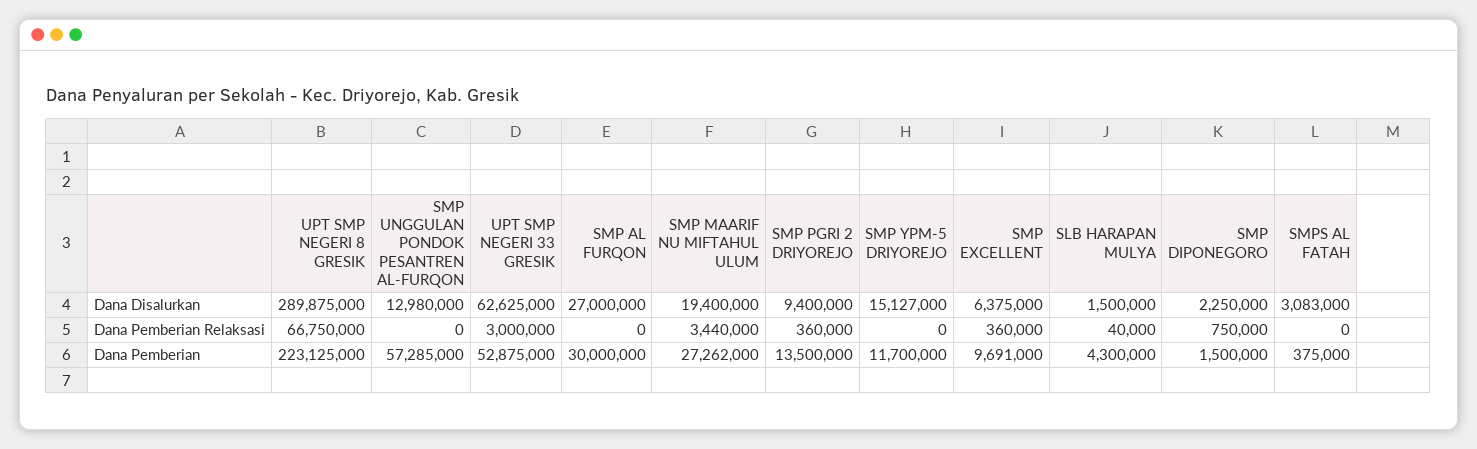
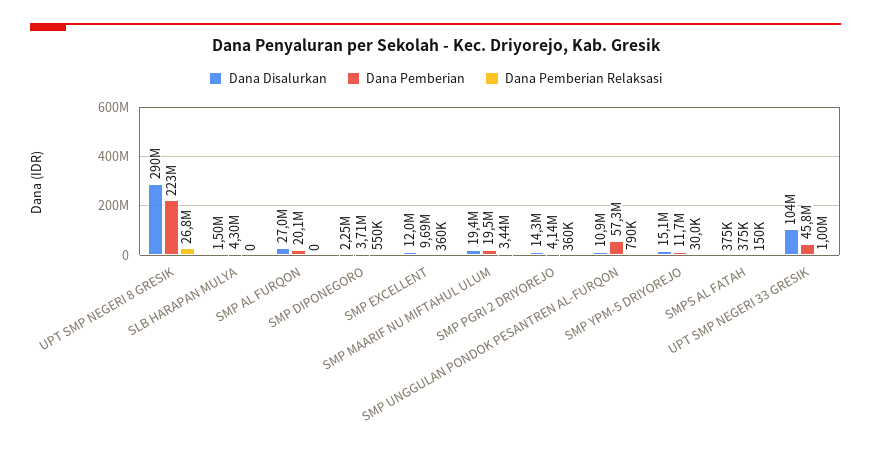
Dana Disalurkan, SMP UNGGULAN PONDOK PESANTREN AL-FURQON: 12980000 -> 10900000
Dana Disalurkan, UPT SMP NEGERI 33 GRESIK: 62625000 -> 104000000
Dana Disalurkan, SMP PGRI 2 DRIYOREJO: 9400000 -> 14300000
Dana Disalurkan, SMP EXCELLENT: 6375000 -> 12000000
Dana Disalurkan, SMPS AL FATAH: 3083000 -> 375000
Dana Pemberian Relaksasi, UPT SMP NEGERI 8 GRESIK: 66750000 -> 26800000
Dana Pemberian Relaksasi, SMP UNGGULAN PONDOK PESANTREN AL-FURQON: 0 -> 790000
Dana Pemberian Relaksasi, UPT SMP NEGERI 33 GRESIK: 3000000 -> 1000000
Dana Pemberian Relaksasi, SMP YPM-5 DRIYOREJO: 0 -> 30000
Dana Pemberian Relaksasi, SLB HARAPAN MULYA: 40000 -> 0
Dana Pemberian Relaksasi, SMP DIPONEGORO: 750000 -> 550000
Dana Pemberian Relaksasi, SMPS AL FATAH: 0 -> 150000
Dana Pemberian, UPT SMP NEGERI 33 GRESIK: 52875000 -> 45800000
Dana Pemberian, SMP AL FURQON: 30000000 -> 20100000
Dana Pemberian, SMP MAARIF NU MIFTAHUL ULUM: 27262000 -> 19500000
Dana Pemberian, SMP PGRI 2 DRIYOREJO: 13500000 -> 4140000
Dana Pemberian, SMP DIPONEGORO: 1500000 -> 3710000

